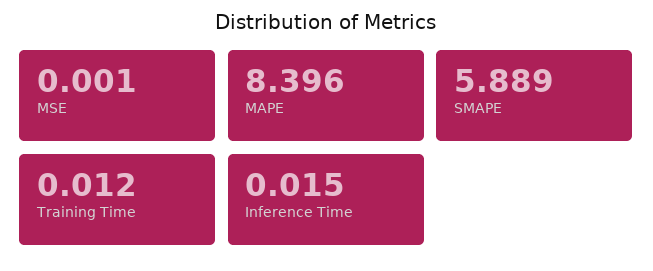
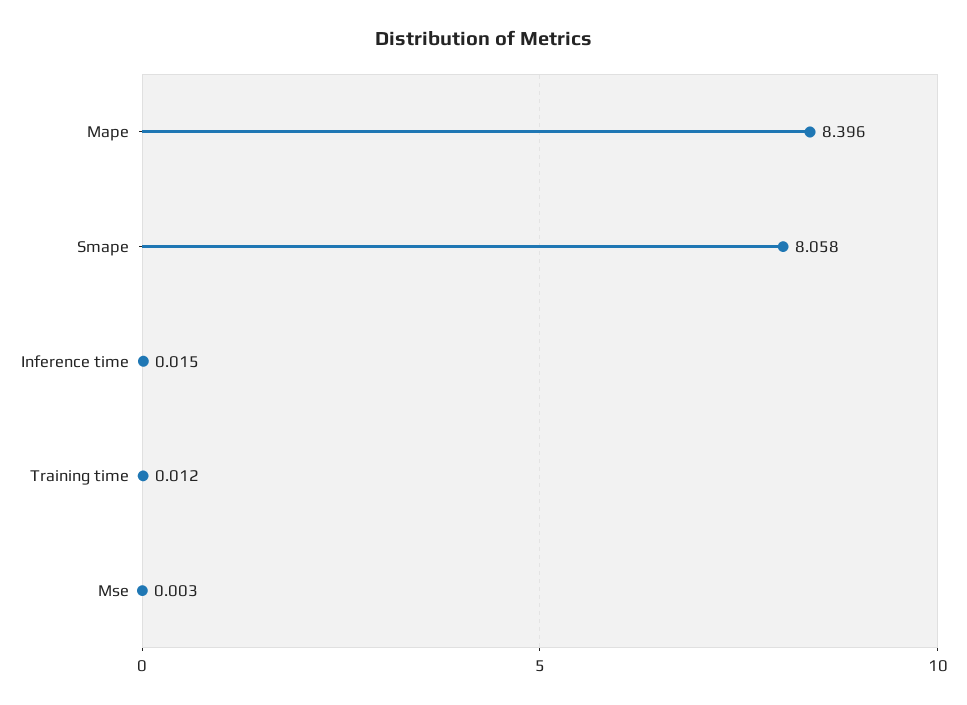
MSE: 0.001 -> 0.003
SMAPE: 5.889 -> 8.058

